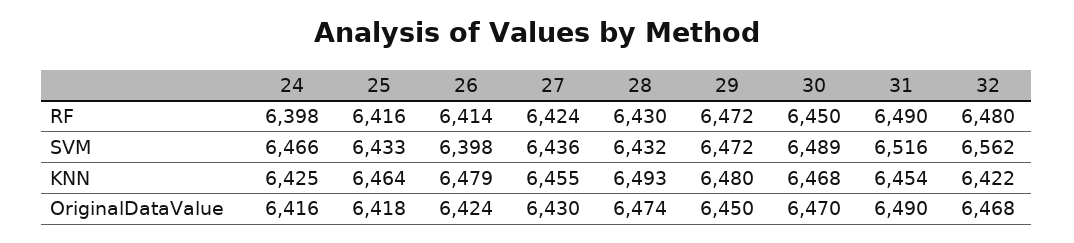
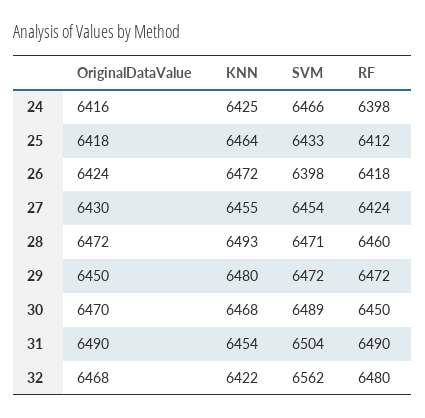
25, RF: 6416 -> 6412
26, RF: 6414 -> 6418
28, RF: 6430 -> 6460
27, SVM: 6436 -> 6454
28, SVM: 6432 -> 6471
31, SVM: 6516 -> 6504
26, KNN: 6479 -> 6472
28, OriginalDataValue: 6474 -> 6472

